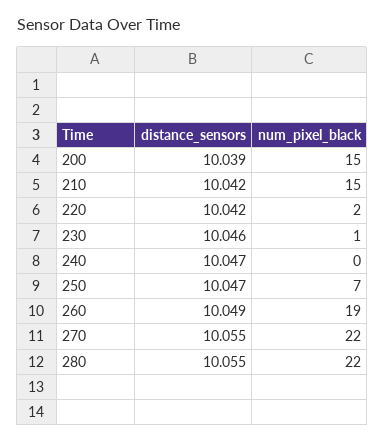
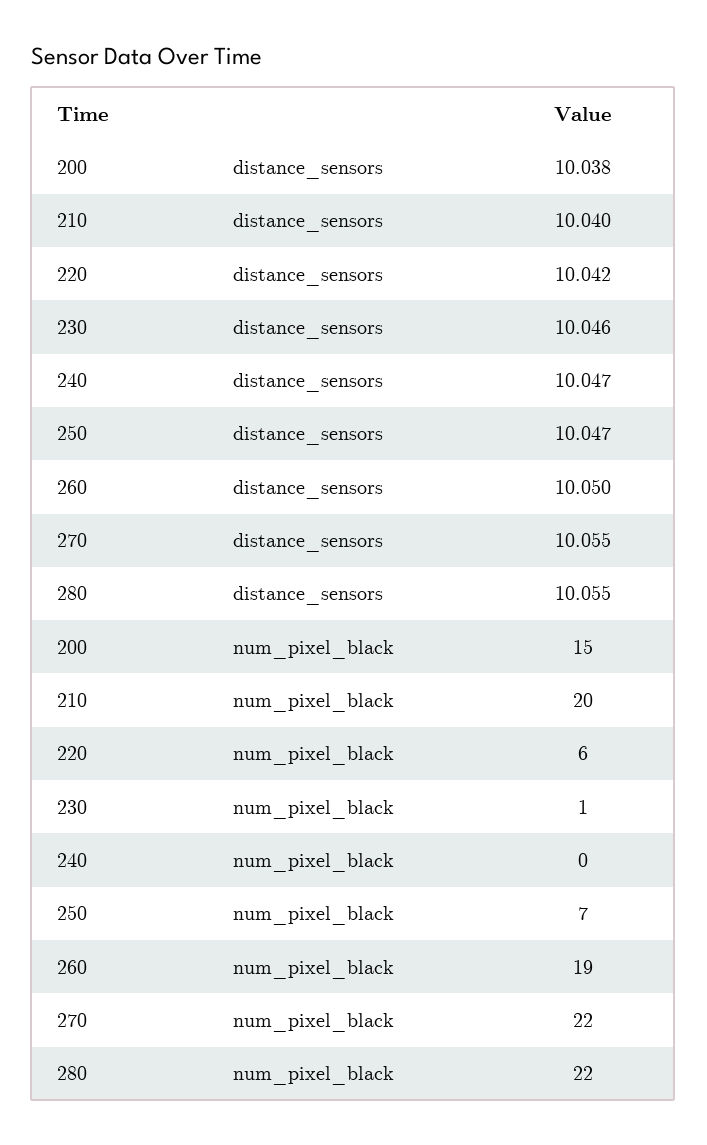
distance_sensors, 200: 10.039 -> 10.038
distance_sensors, 210: 10.042 -> 10.04
num_pixel_black, 210: 15 -> 20
num_pixel_black, 220: 2 -> 6
distance_sensors, 260: 10.049 -> 10.05

